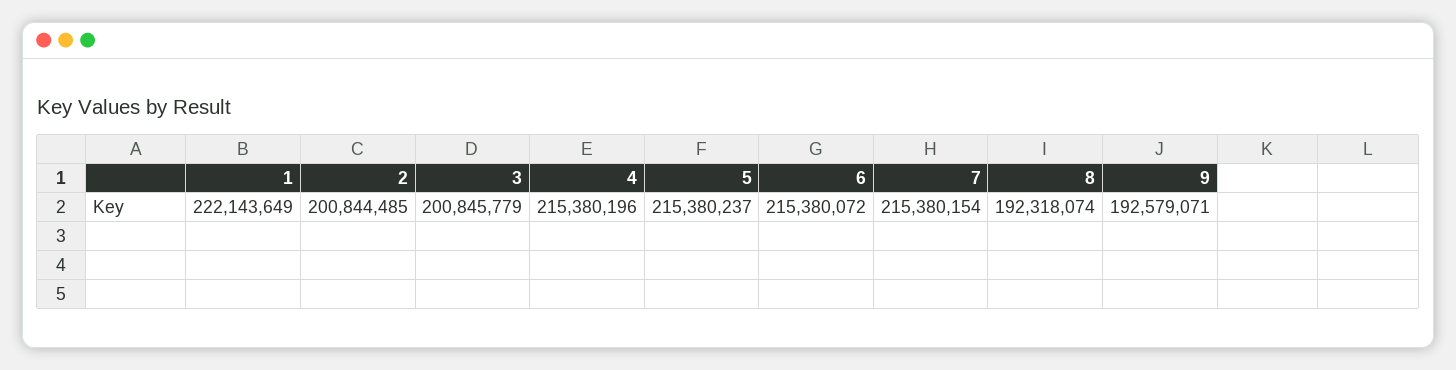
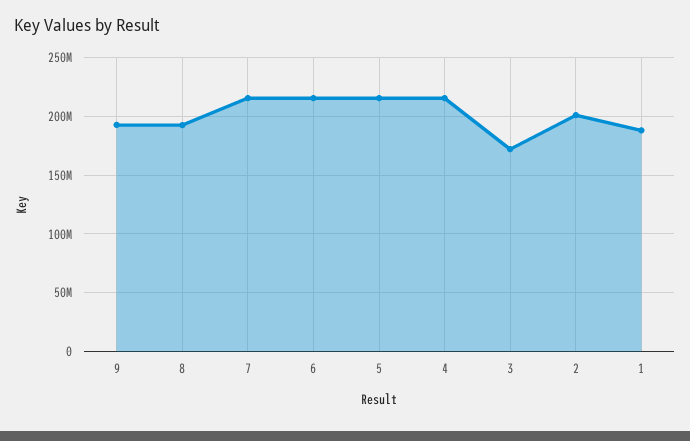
1: 222143649 -> 190000000
3: 200845779 -> 170000000

